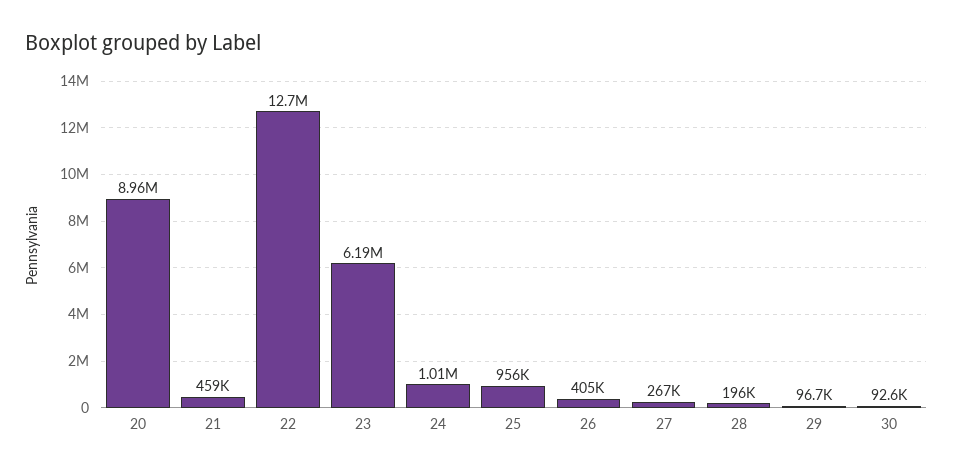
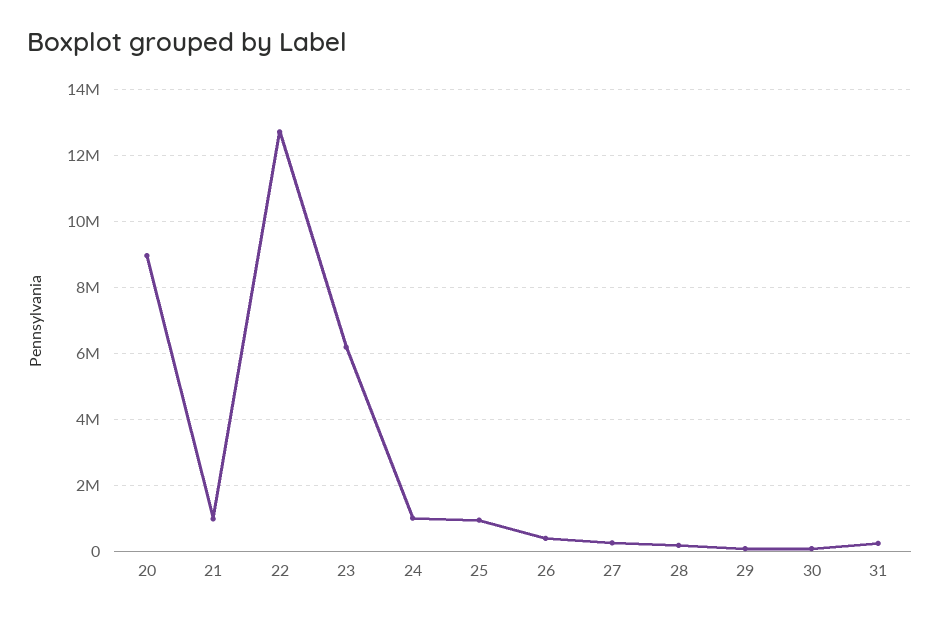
21: 459000 -> 1000000
31: none -> 200000

